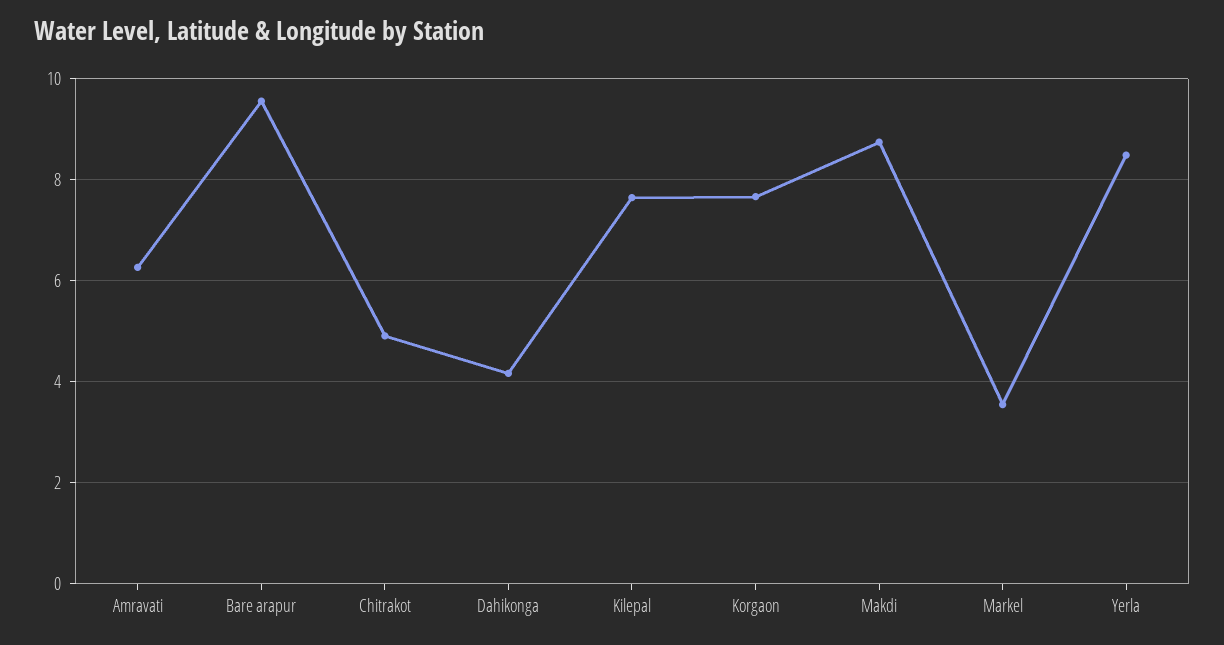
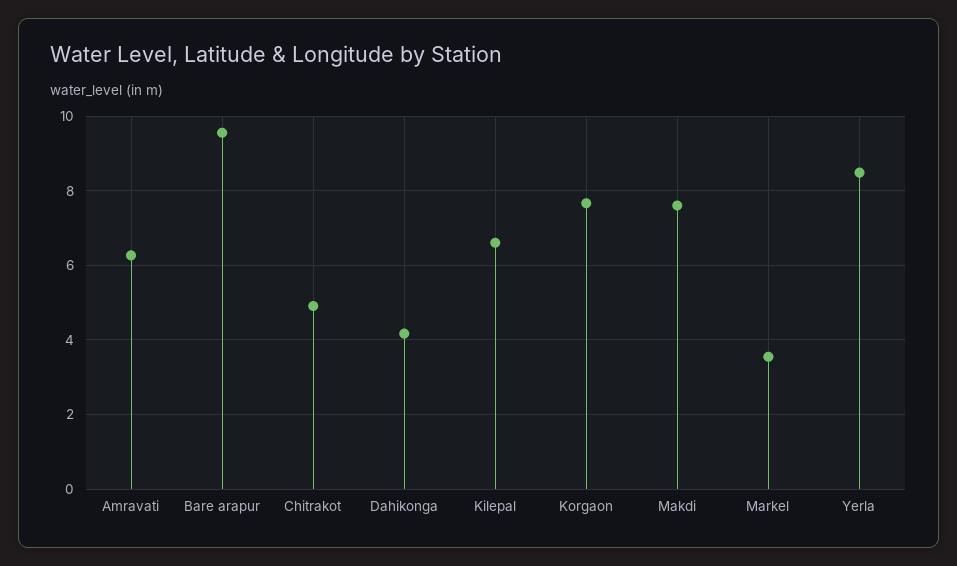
Kilepal: 7.6 -> 6.6
Makdi: 8.8 -> 7.6

